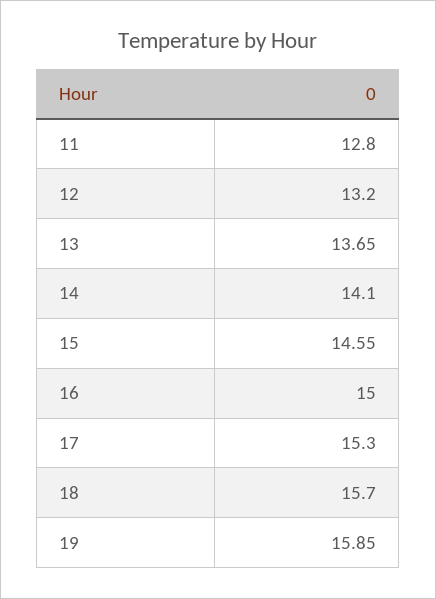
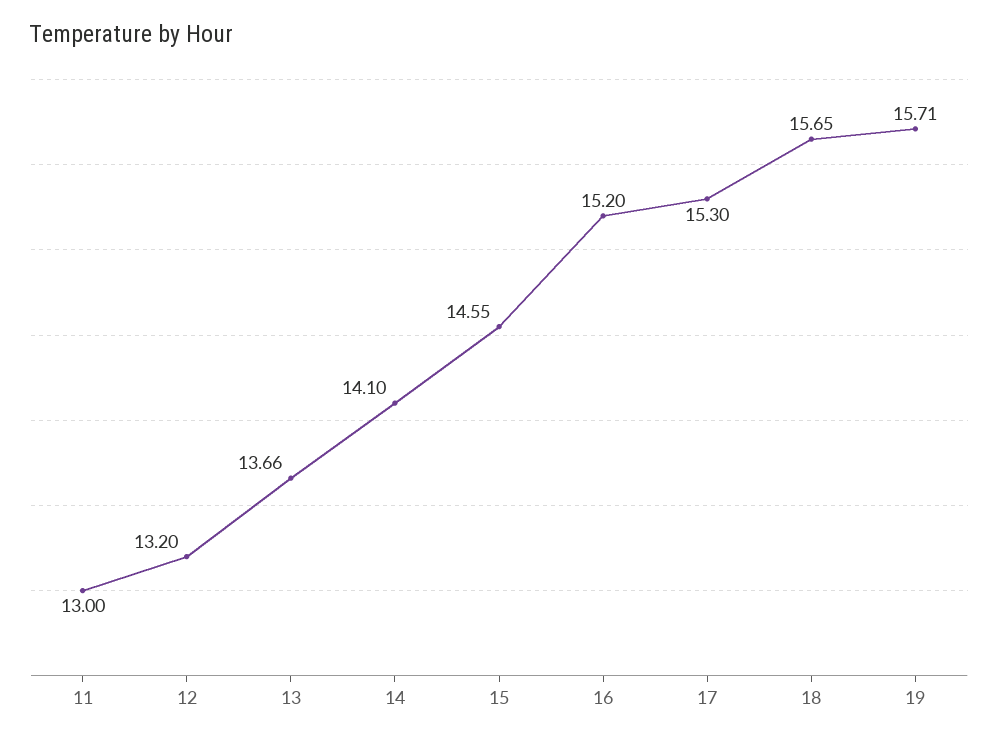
11: 12.8 -> 13
13: 13.65 -> 13.66
16: 15 -> 15.2
18: 15.7 -> 15.65
19: 15.85 -> 15.71

